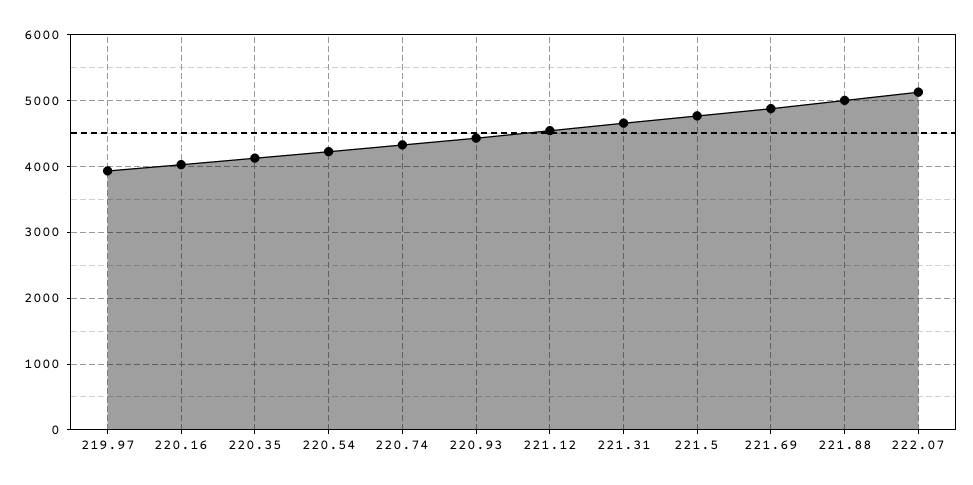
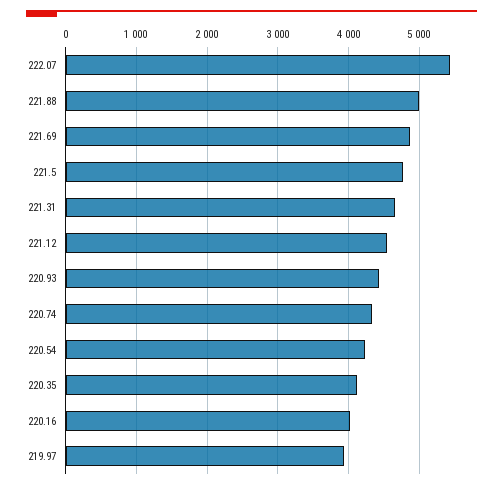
222.07: 5100 -> 5400

